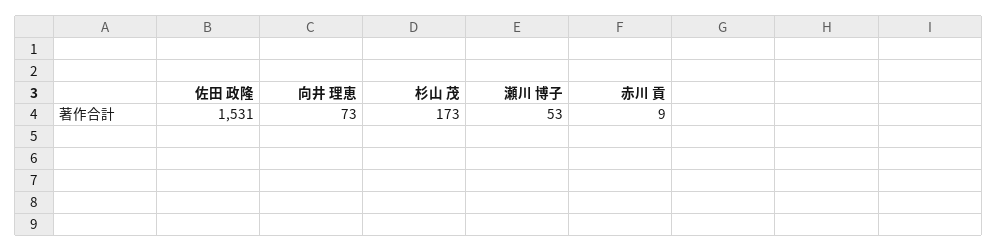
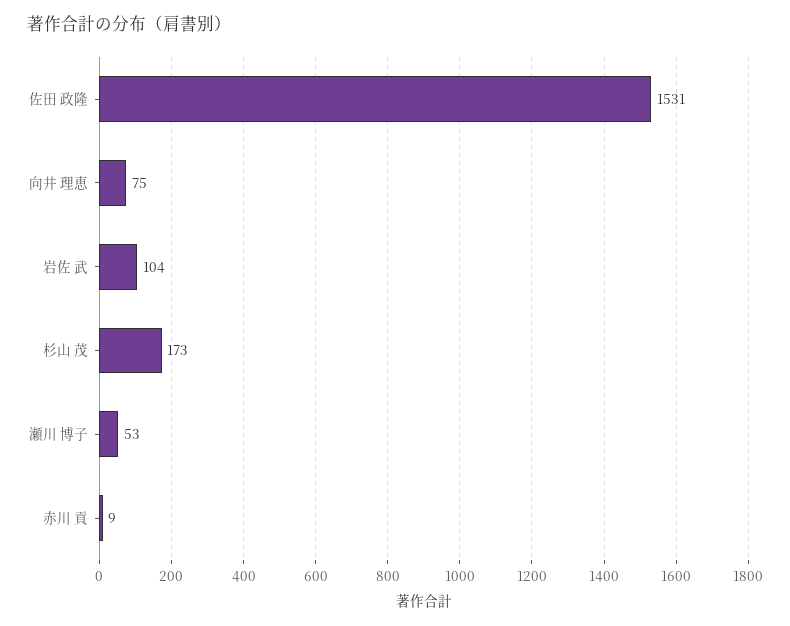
向井 理恵: 73 -> 75
岩佐 武: none -> 104

